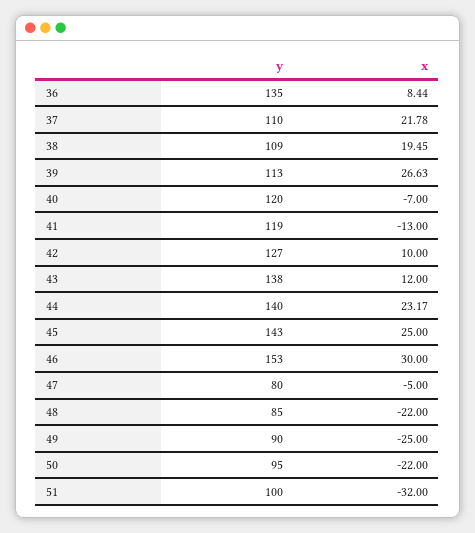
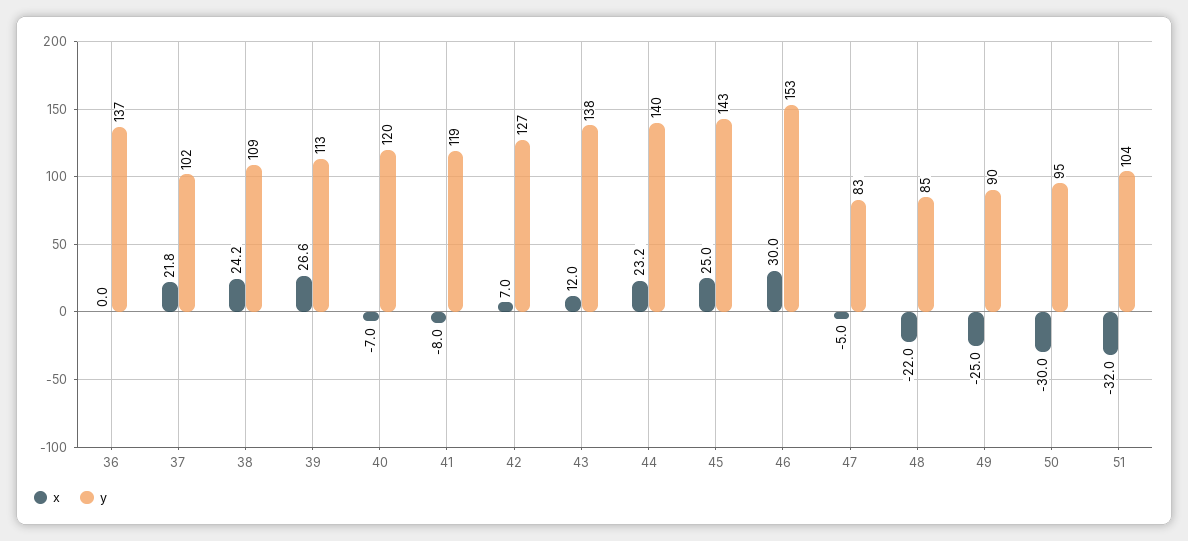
y, 36: 135 -> 137
x, 36: 8.44 -> 0
y, 37: 110 -> 102
x, 38: 19.45 -> 24.2
x, 41: -13 -> -8
x, 42: 10 -> 7
y, 47: 80 -> 83
x, 50: -22 -> -30
y, 51: 100 -> 104

